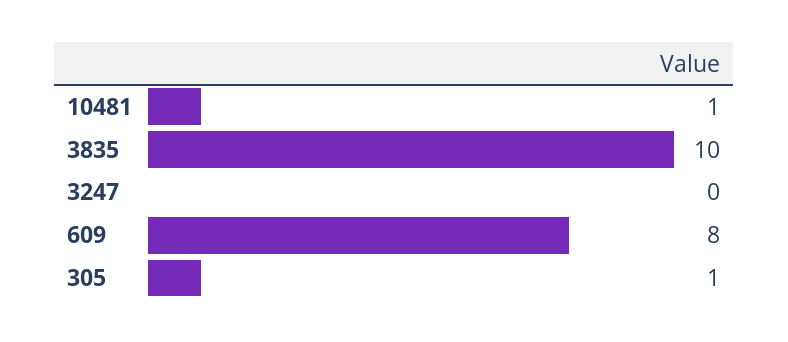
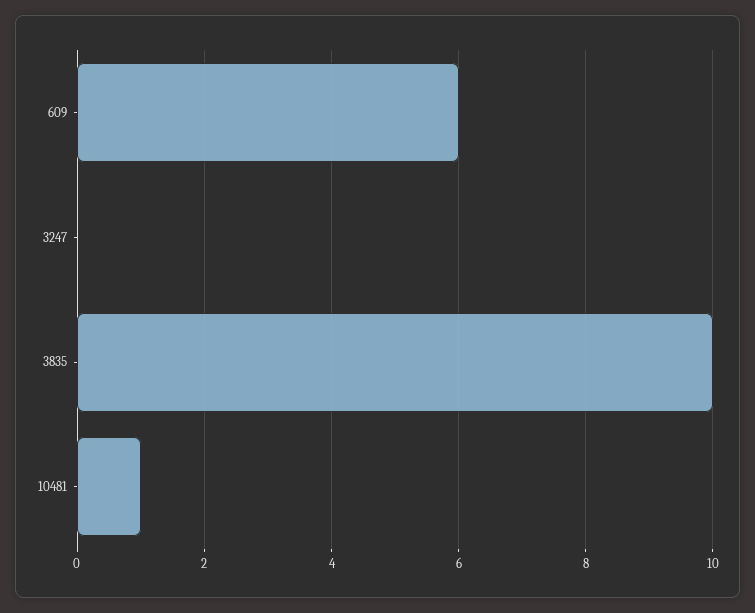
609: 8 -> 6
305: 1 -> none

